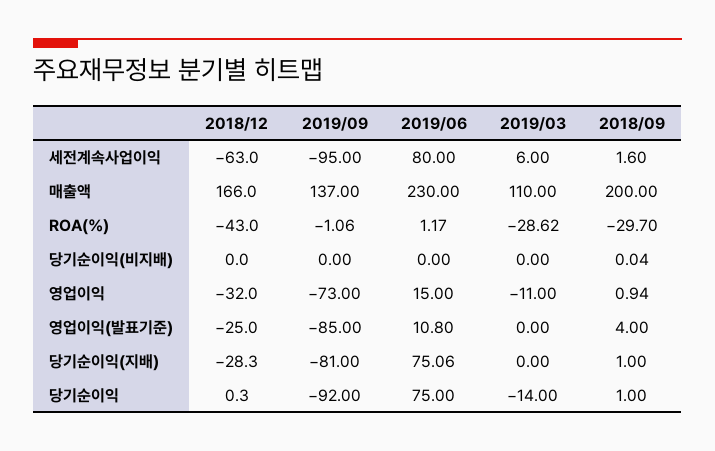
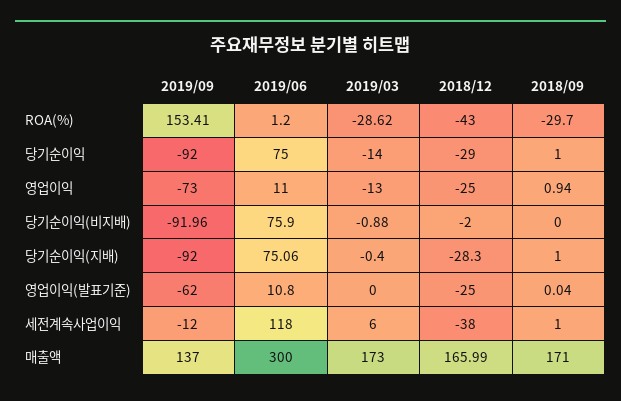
2018/12, 세전계속사업이익: -63 -> -38
2019/09, 세전계속사업이익: -95 -> -12
2019/06, 세전계속사업이익: 80 -> 118
2018/09, 세전계속사업이익: 1.6 -> 1
2018/12, 매출액: 166 -> 165.99
2019/06, 매출액: 230 -> 300
2019/03, 매출액: 110 -> 173
2018/09, 매출액: 200 -> 171
2019/09, ROA(%): -1.06 -> 153.41
2019/06, ROA(%): 1.17 -> 1.2
2018/12, 당기순이익(비지배): 0 -> -2
2019/09, 당기순이익(비지배): 0 -> -91.96
2019/06, 당기순이익(비지배): 0 -> 75.9
2019/03, 당기순이익(비지배): 0 -> -0.88
2018/09, 당기순이익(비지배): 0.04 -> 0
2018/12, 영업이익: -32 -> -25
2019/06, 영업이익: 15 -> 11
2019/03, 영업이익: -11 -> -13
2019/09, 영업이익(발표기준): -85 -> -62
2018/09, 영업이익(발표기준): 4 -> 0.04
2019/09, 당기순이익(지배): -81 -> -92
2019/03, 당기순이익(지배): 0 -> -0.4
2018/12, 당기순이익: 0.3 -> -29

